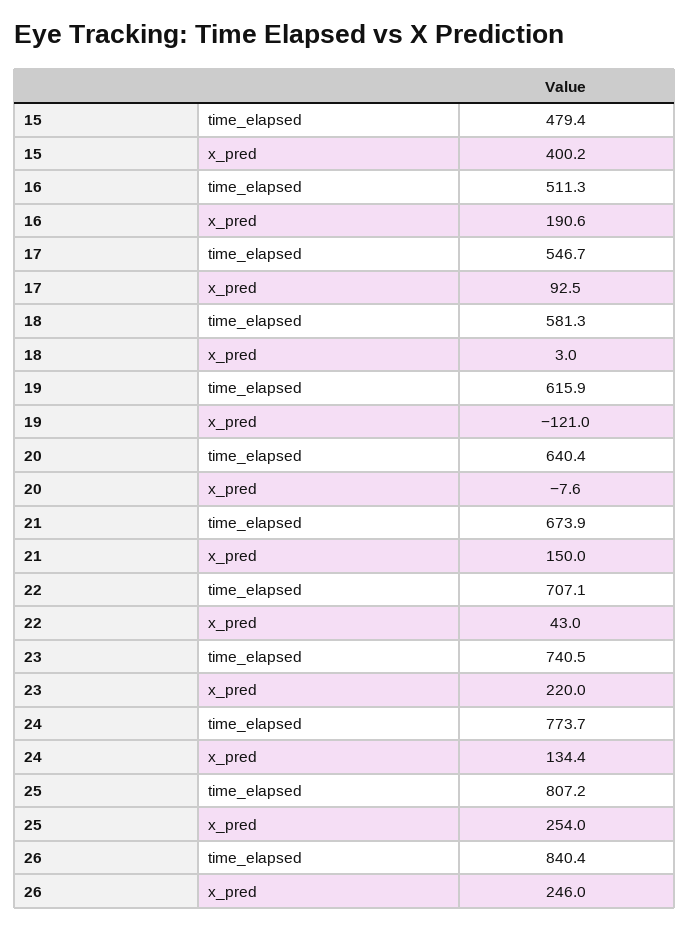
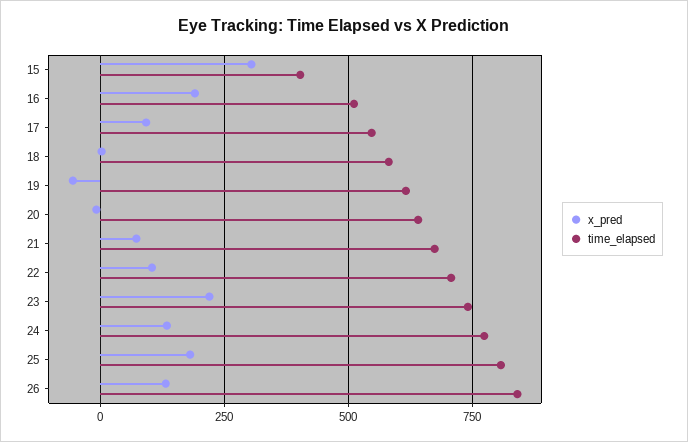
time_elapsed, 15: 479.4 -> 400
x_pred, 15: 400.2 -> 300
x_pred, 19: -121 -> -50
x_pred, 21: 150 -> 75
x_pred, 22: 43 -> 100
x_pred, 25: 254 -> 175
x_pred, 26: 246 -> 125

